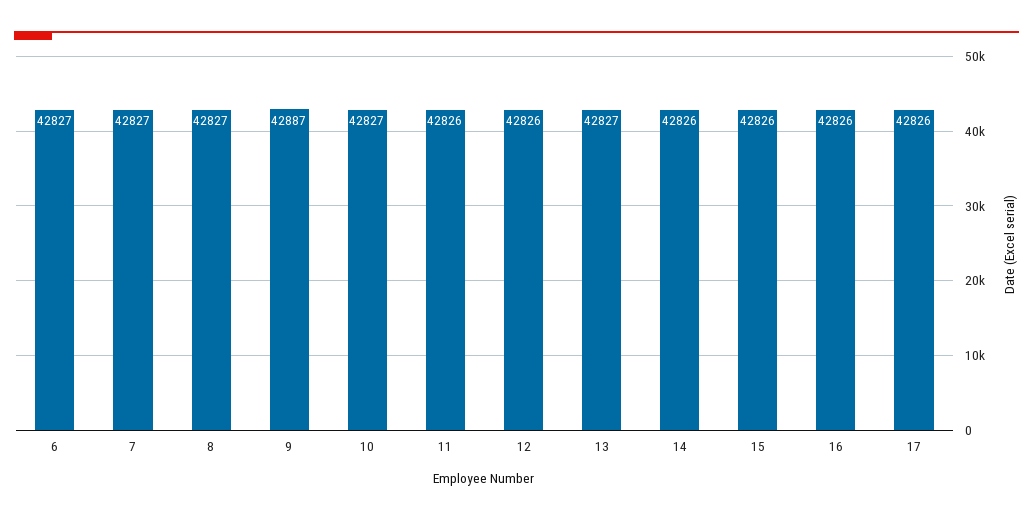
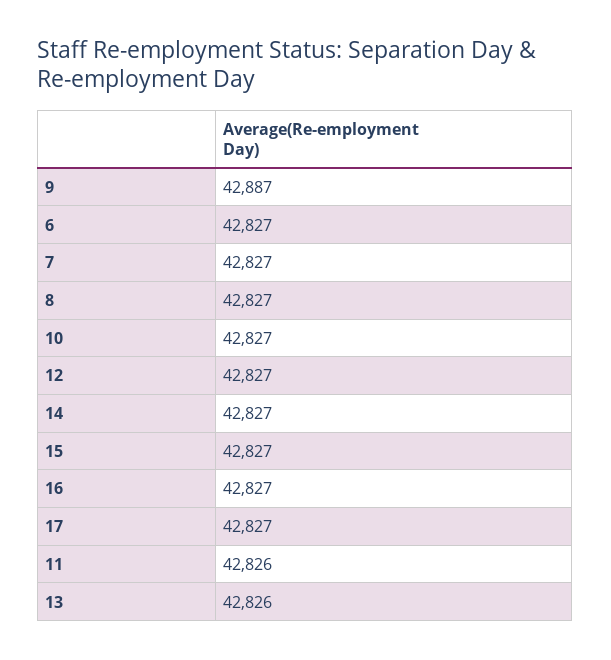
12: 42826 -> 42827
13: 42827 -> 42826
14: 42826 -> 42827
15: 42826 -> 42827
16: 42826 -> 42827
17: 42826 -> 42827

